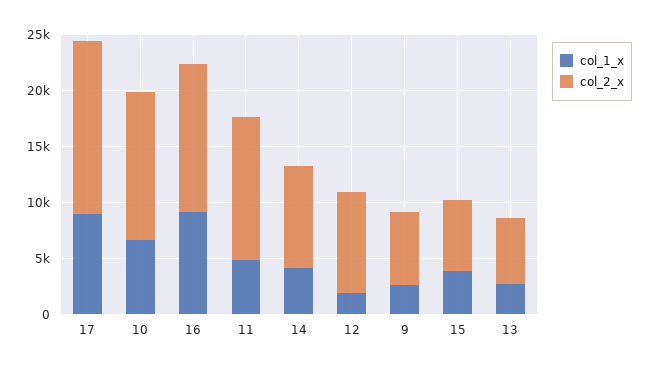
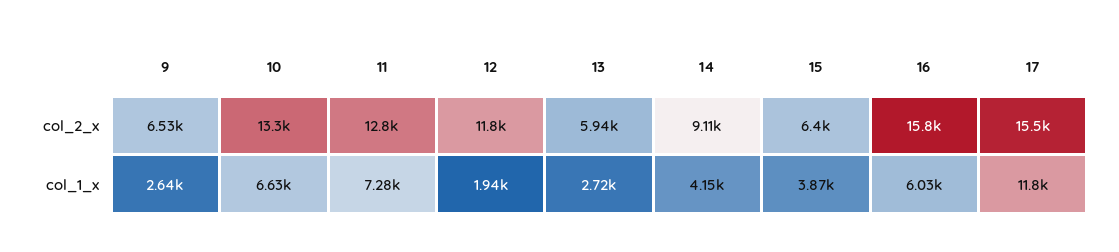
col_1_x, 17: 9000 -> 11800
col_1_x, 16: 9000 -> 6030
col_2_x, 16: 13000 -> 15800
col_1_x, 11: 5000 -> 7280
col_2_x, 12: 9000 -> 11800

